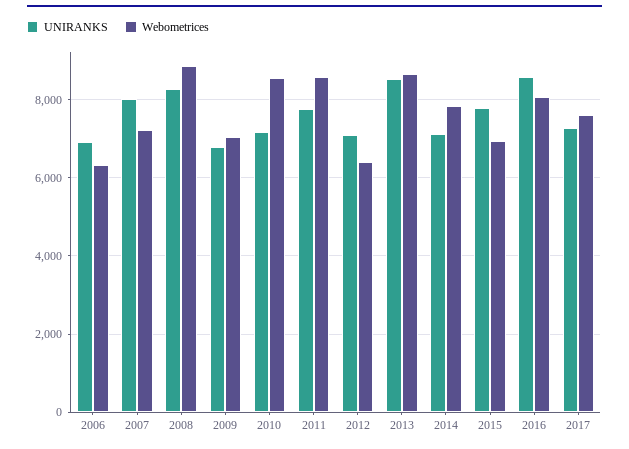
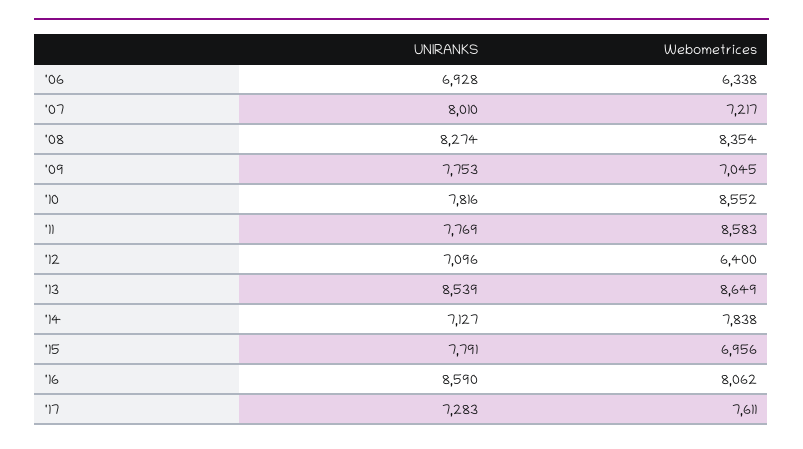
Webometrices, 2008: 8800 -> 8354
UNIRANKS, 2009: 6800 -> 7753
UNIRANKS, 2010: 7200 -> 7816

